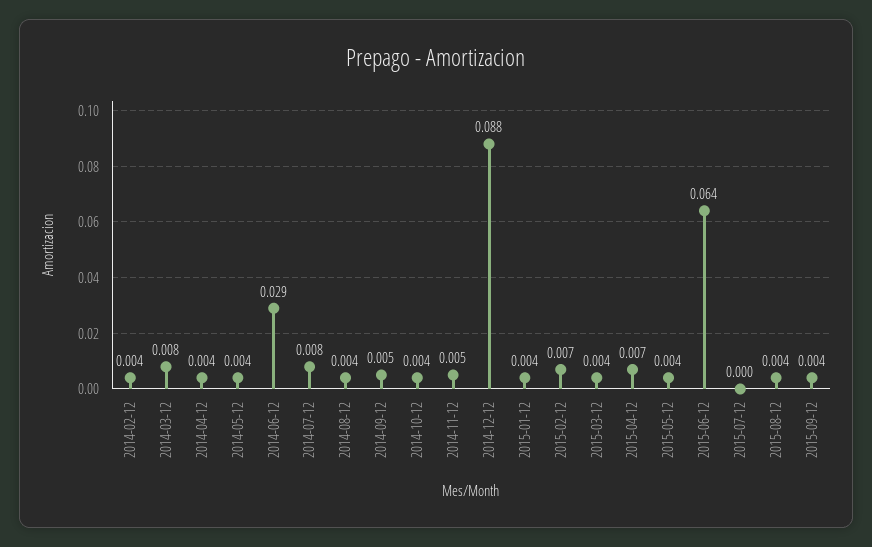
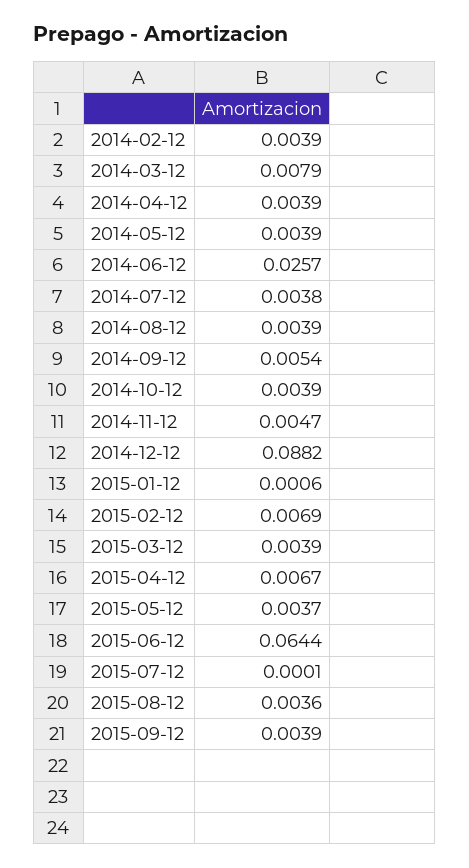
2014-06-12: 0.029 -> 0.0257
2014-07-12: 0.008 -> 0.0038
2015-01-12: 0.004 -> 0.0006

